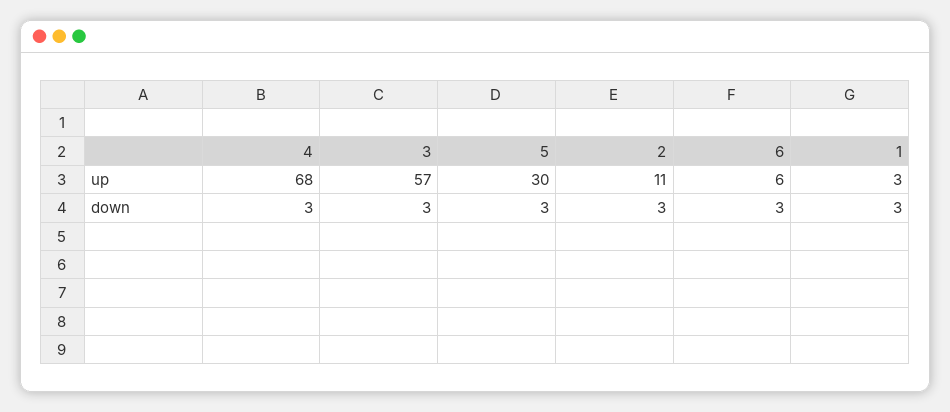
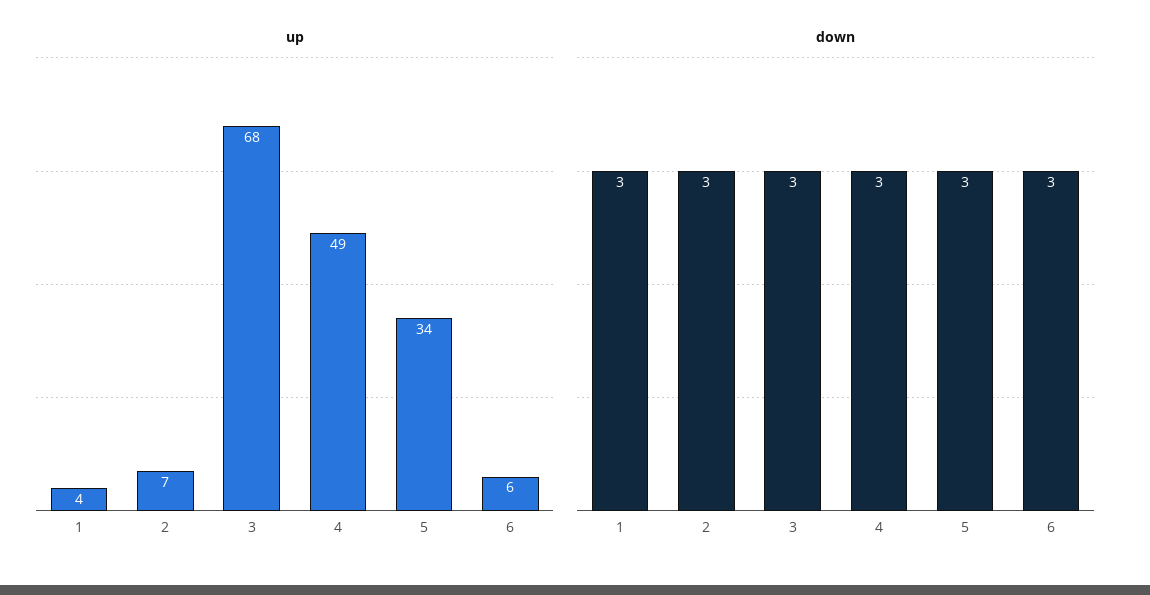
up, 4: 68 -> 49
up, 3: 57 -> 68
up, 5: 30 -> 34
up, 2: 11 -> 7
up, 1: 3 -> 4

